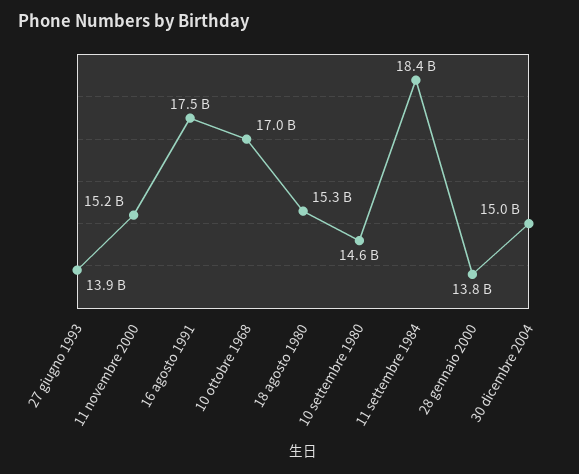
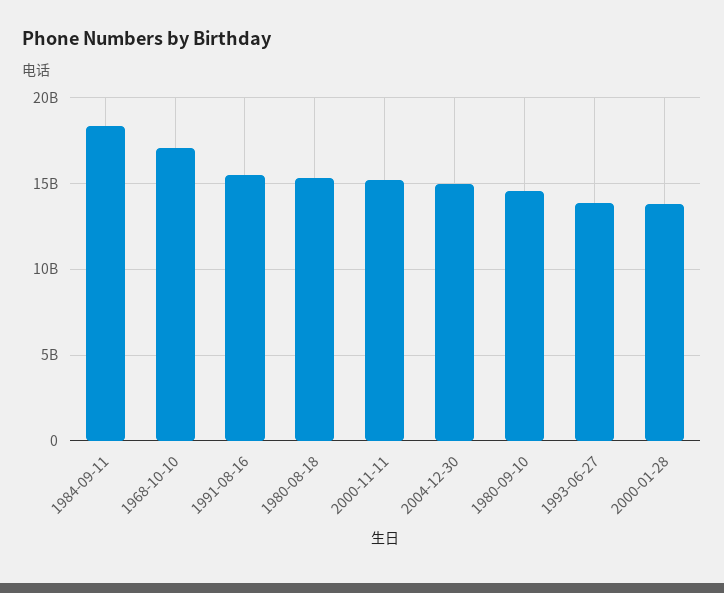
16 agosto 1991: 17500000000 -> 15500000000

